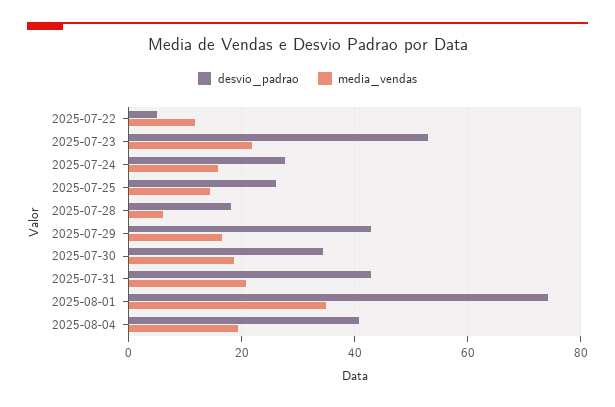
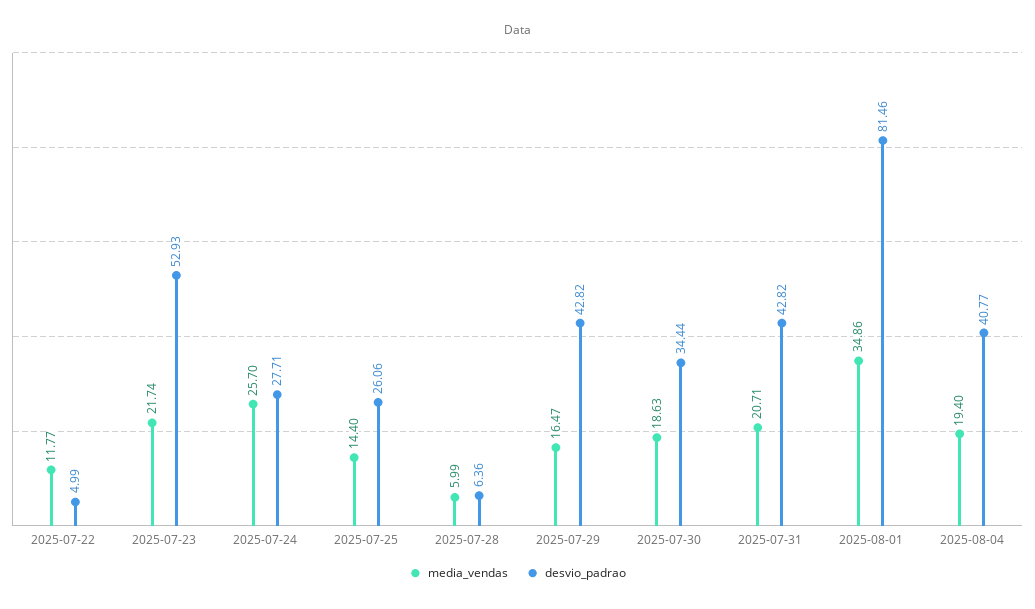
media_vendas, 2025-07-24: 16 -> 25.7
desvio_padrao, 2025-07-28: 18 -> 6.36
desvio_padrao, 2025-08-01: 74 -> 81.46

